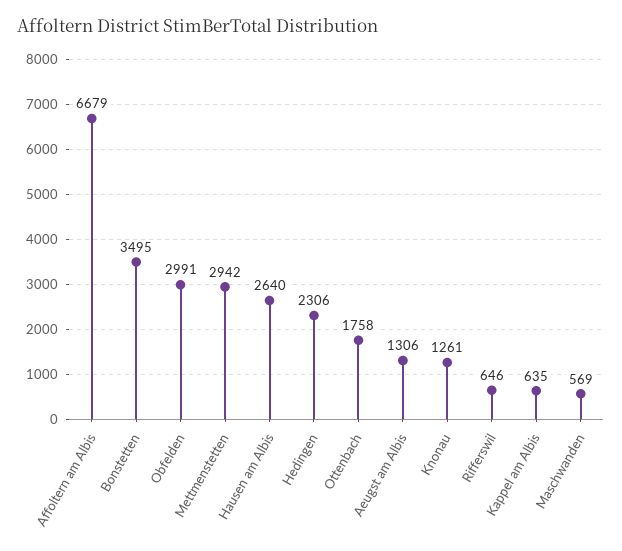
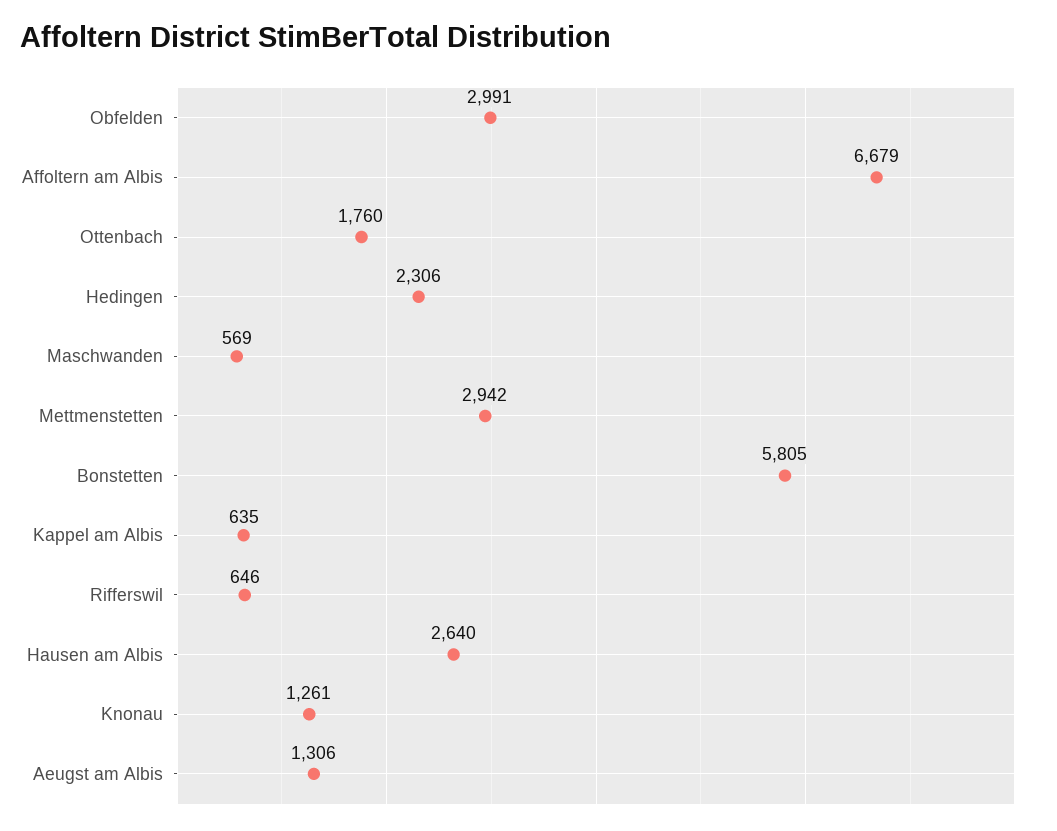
Bonstetten: 3495 -> 5805
Ottenbach: 1758 -> 1760

